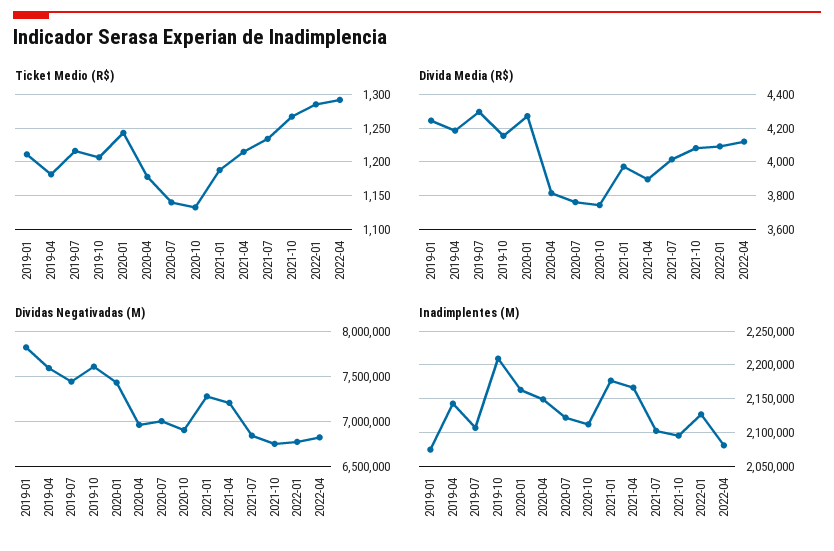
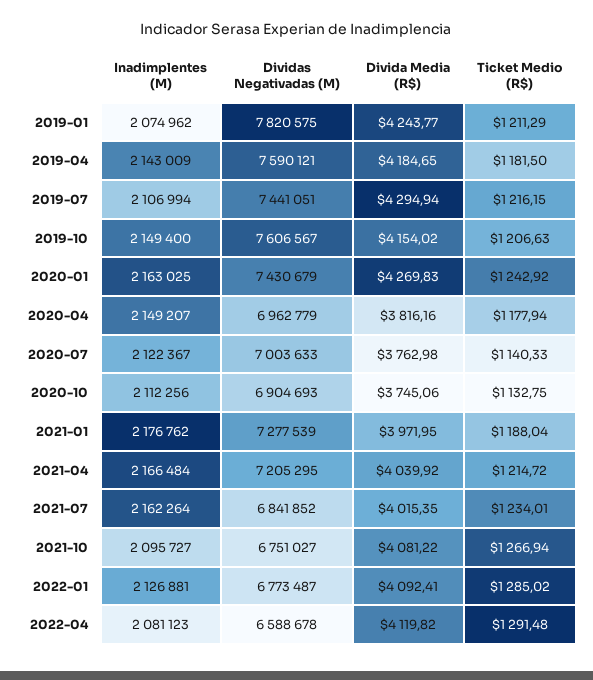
Divida Media (R$), 2021-04: 3900 -> 4039.92
Dividas Negativadas (M), 2022-04: 6800000 -> 6588678
Inadimplentes (M), 2019-10: 2210000 -> 2149400
Inadimplentes (M), 2021-07: 2100000 -> 2162264

